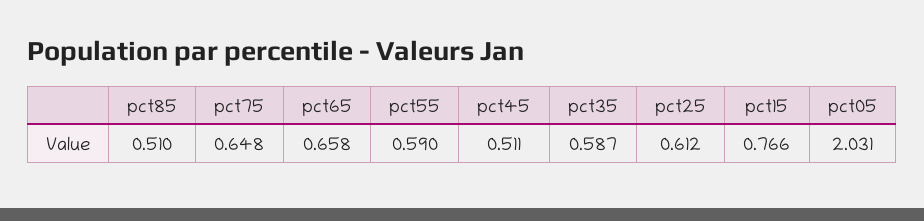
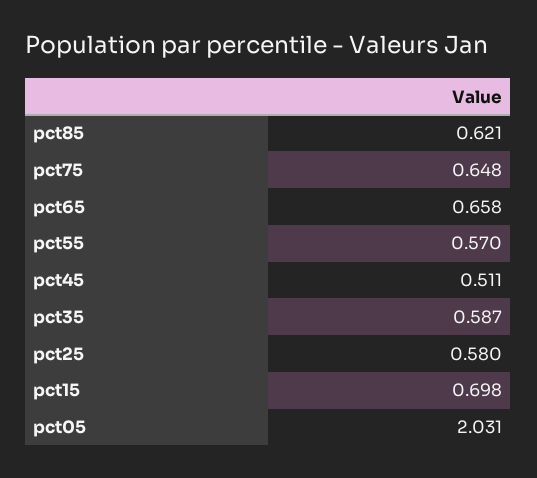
pct85: 0.51 -> 0.621
pct55: 0.59 -> 0.57
pct25: 0.612 -> 0.58
pct15: 0.766 -> 0.698

